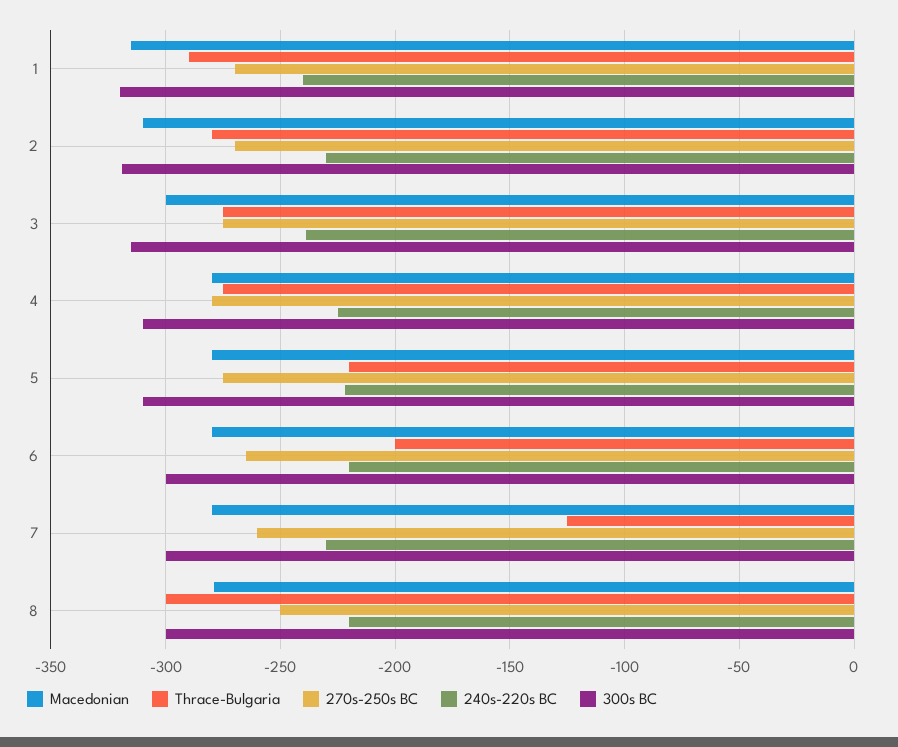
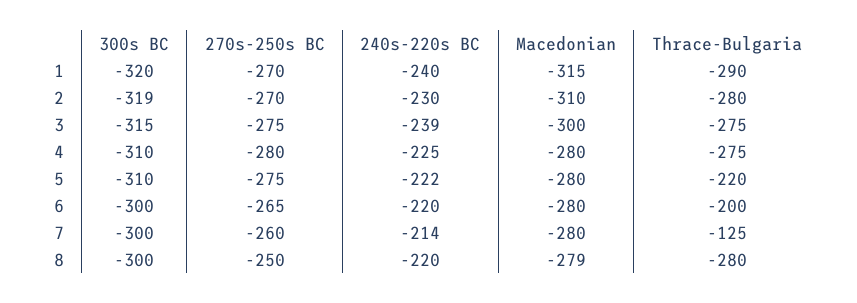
240s-220s BC, 7: -230 -> -214
Thrace-Bulgaria, 8: -300 -> -280

